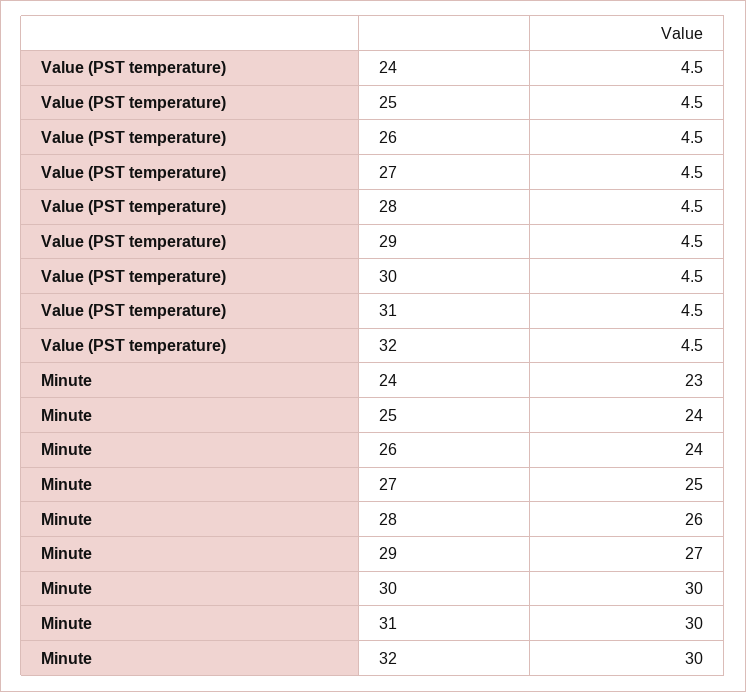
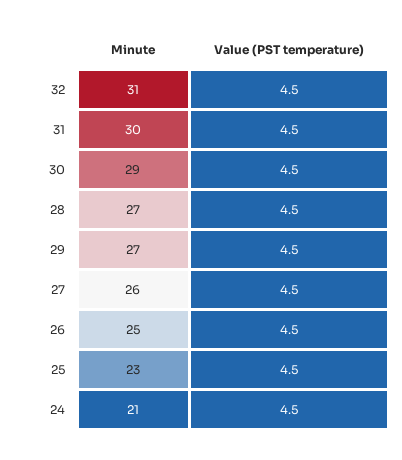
Minute, 24: 23 -> 21
Minute, 25: 24 -> 23
Minute, 26: 24 -> 25
Minute, 27: 25 -> 26
Minute, 28: 26 -> 27
Minute, 30: 30 -> 29
Minute, 32: 30 -> 31

